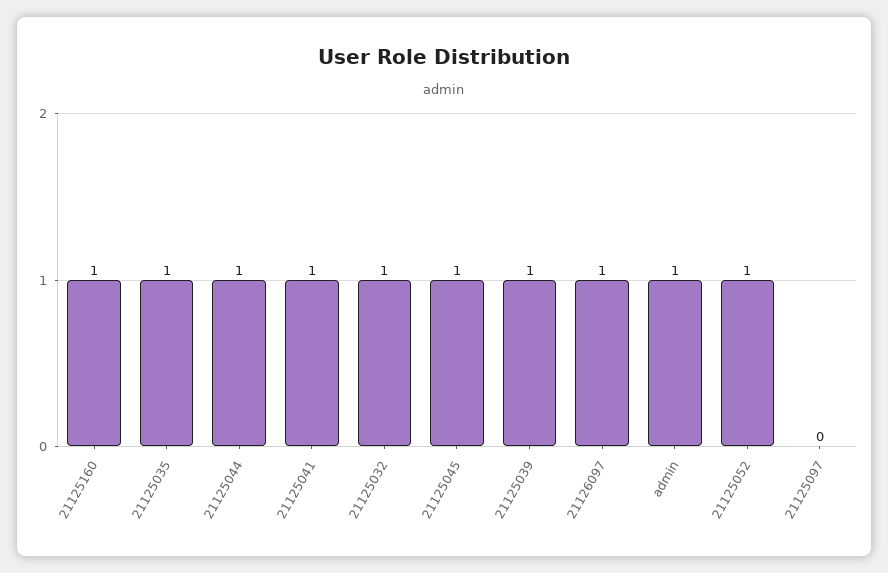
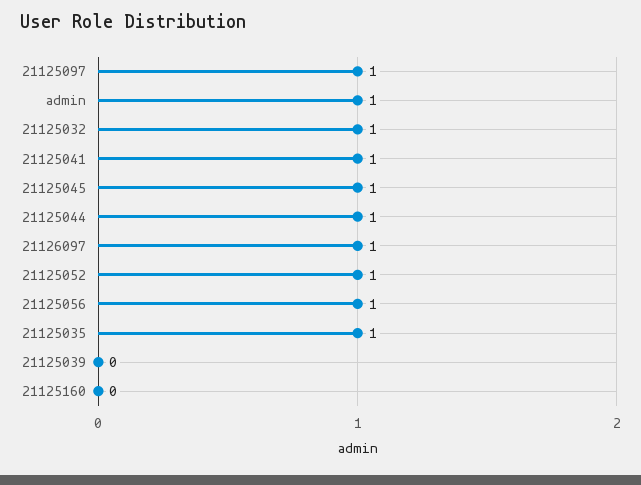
21125160: 1 -> 0
21125039: 1 -> 0
21125097: 0 -> 1
21125056: none -> 1

